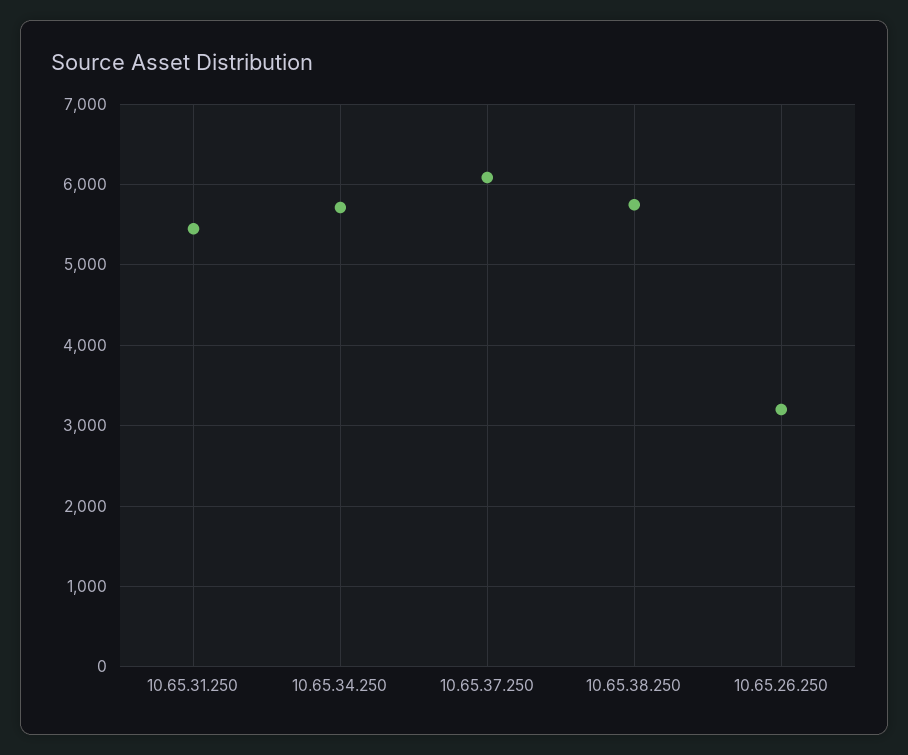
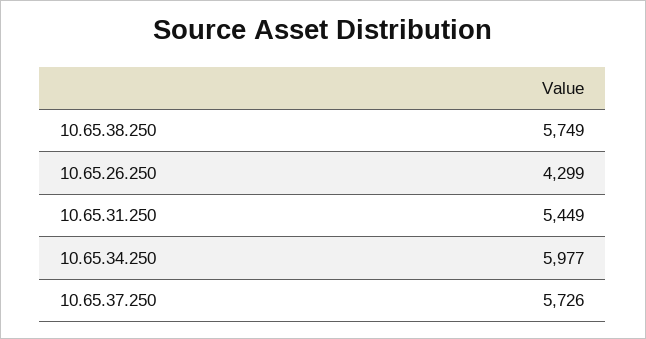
10.65.34.250: 5700 -> 5977
10.65.37.250: 6100 -> 5726
10.65.26.250: 3200 -> 4299

